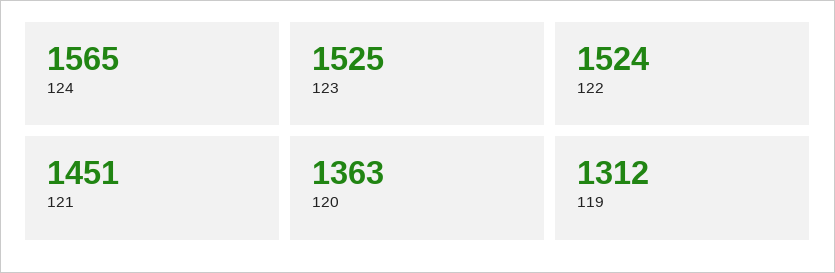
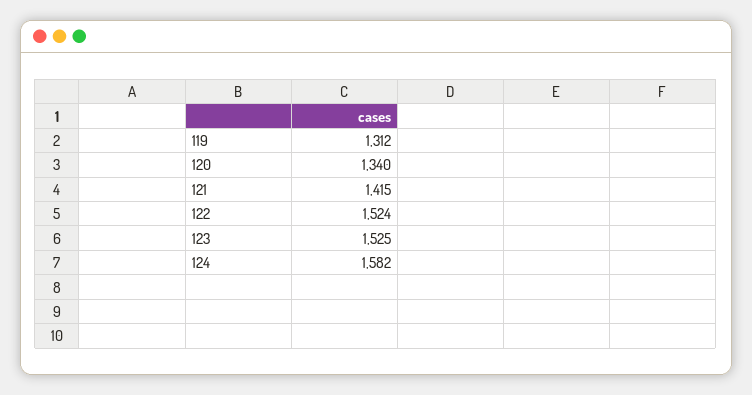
124: 1565 -> 1582
121: 1451 -> 1415
120: 1363 -> 1340

